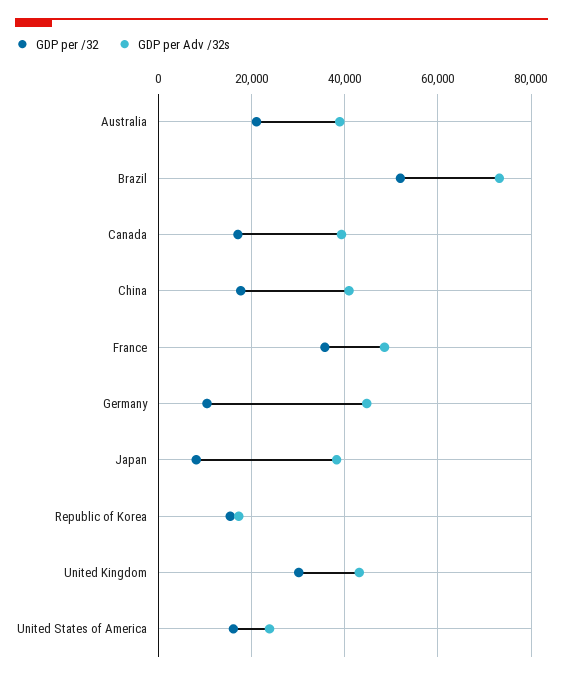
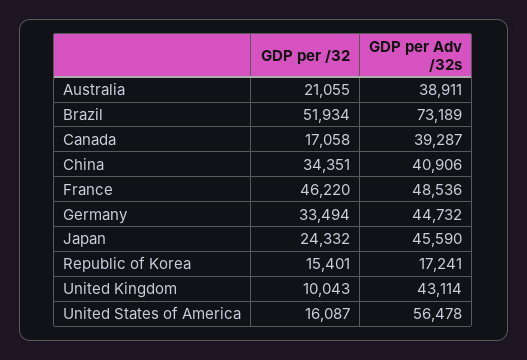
GDP per /32, China: 18000 -> 34351
GDP per /32, France: 36000 -> 46220
GDP per /32, Germany: 10000 -> 33494
GDP per /32, Japan: 8000 -> 24332
GDP per Adv /32s, Japan: 38000 -> 45590
GDP per /32, United Kingdom: 30000 -> 10043
GDP per Adv /32s, United States of America: 24000 -> 56478

